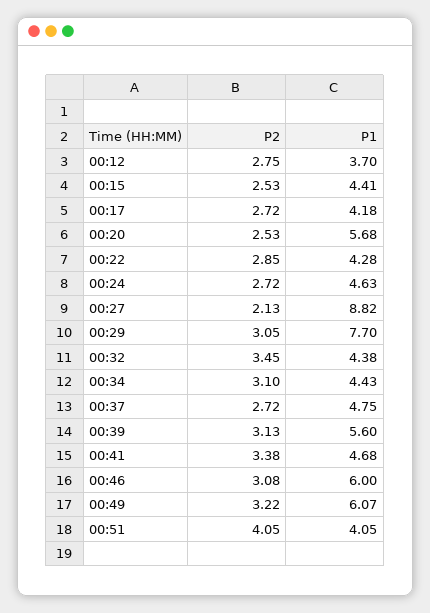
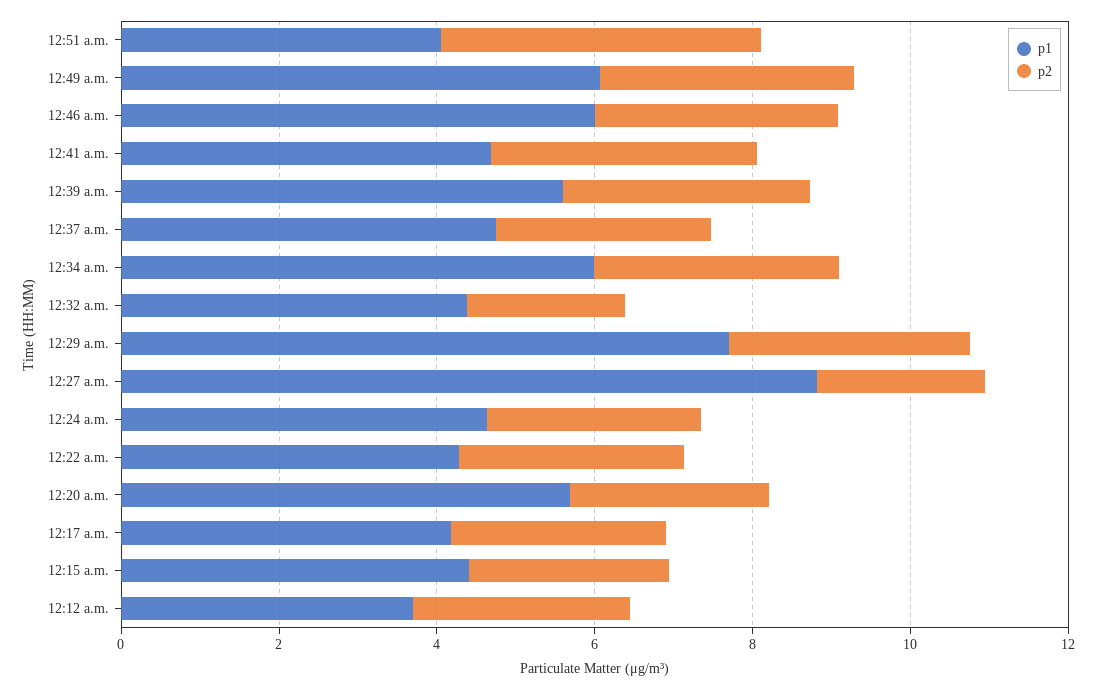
P2, 00:32: 3.45 -> 2
P1, 00:34: 4.43 -> 6

